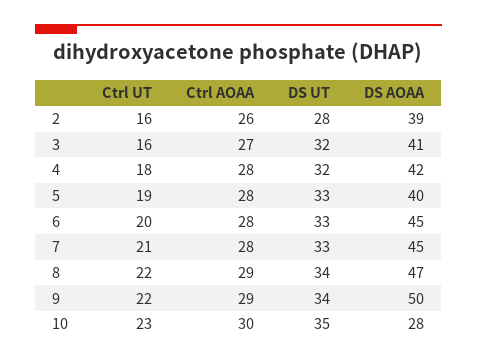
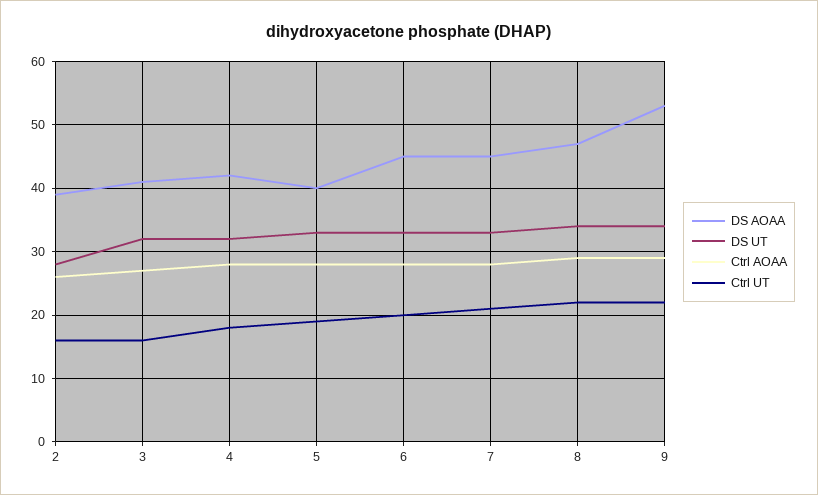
DS AOAA, 9: 50 -> 53
Ctrl UT, 10: 23 -> none
Ctrl AOAA, 10: 30 -> none
DS UT, 10: 35 -> none
DS AOAA, 10: 28 -> none

